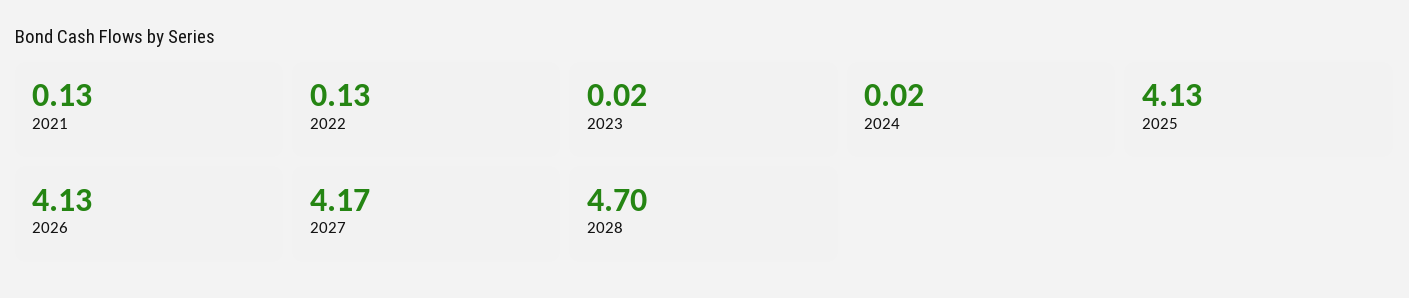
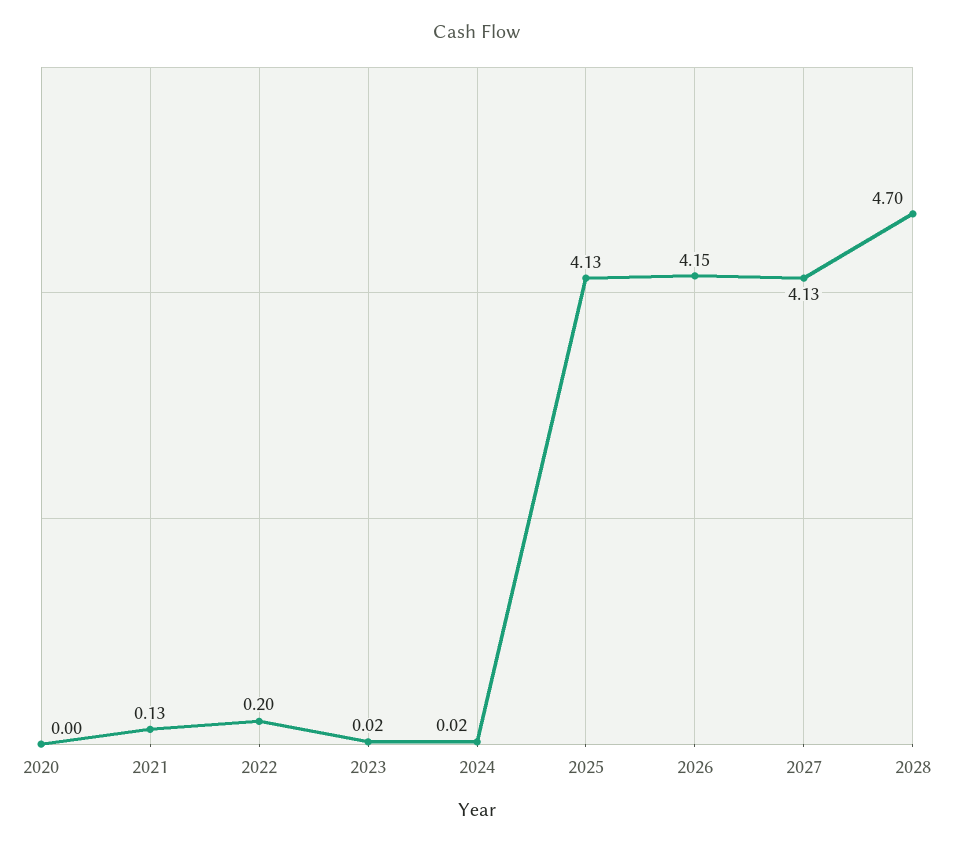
2022: 0.13 -> 0.2
2026: 4.13 -> 4.15
2027: 4.17 -> 4.13
2020: none -> 0

